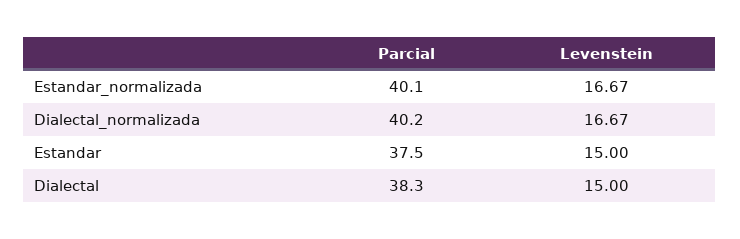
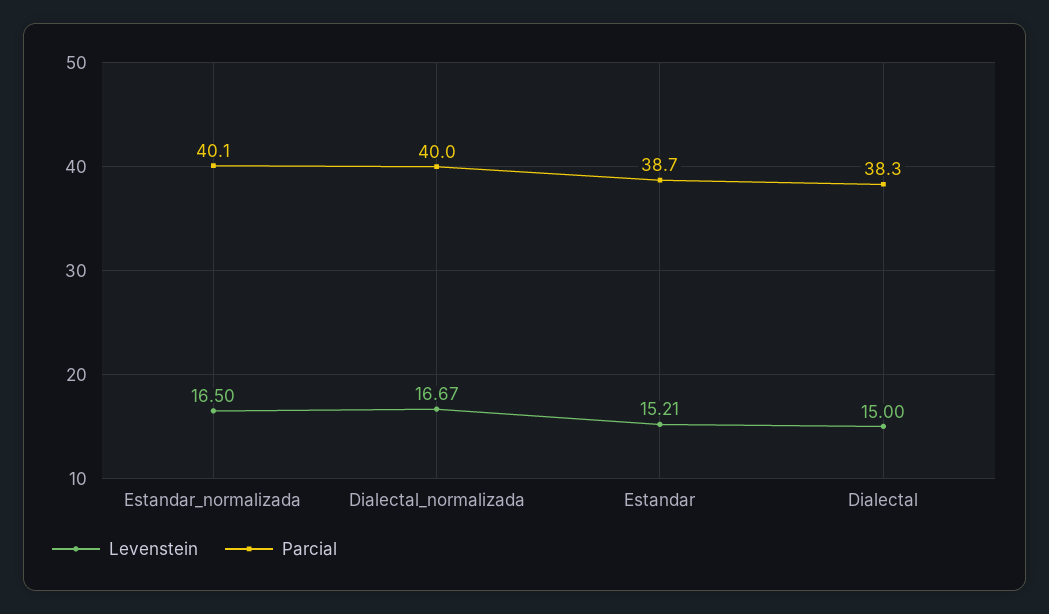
Levenstein, Estandar_normalizada: 16.67 -> 16.5
Parcial, Dialectal_normalizada: 40.2 -> 40
Parcial, Estandar: 37.5 -> 38.7
Levenstein, Estandar: 15 -> 15.21

